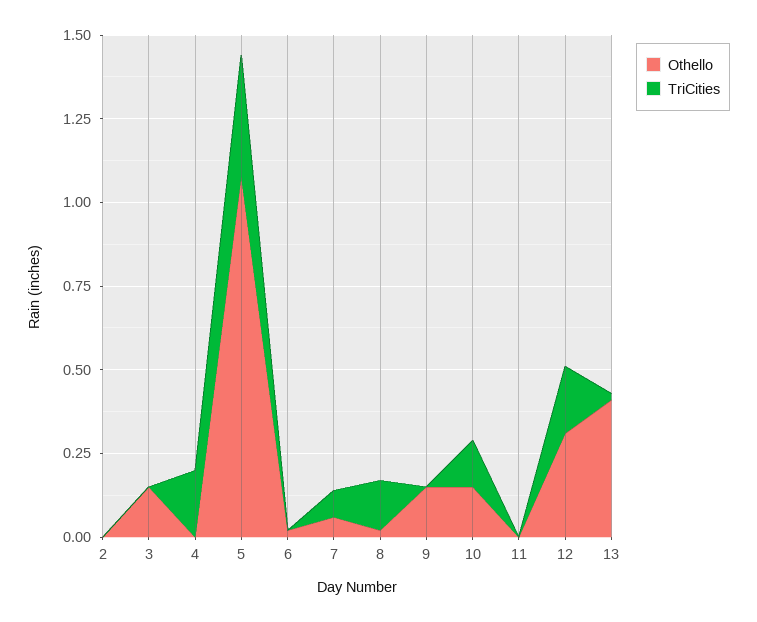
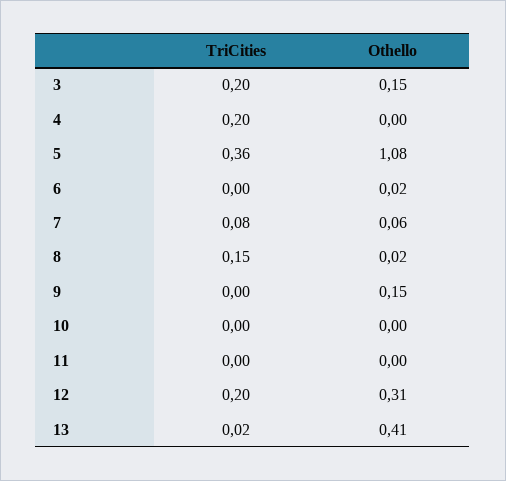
Othello, 2: 0 -> none
TriCities, 2: 0 -> none
TriCities, 3: 0 -> 0.2
Othello, 10: 0.15 -> 0
TriCities, 10: 0.15 -> 0

